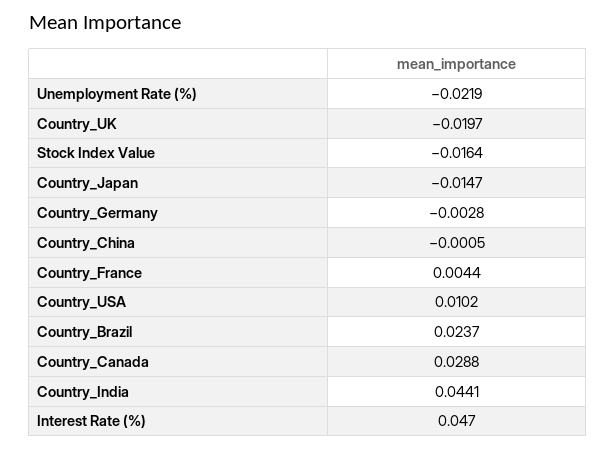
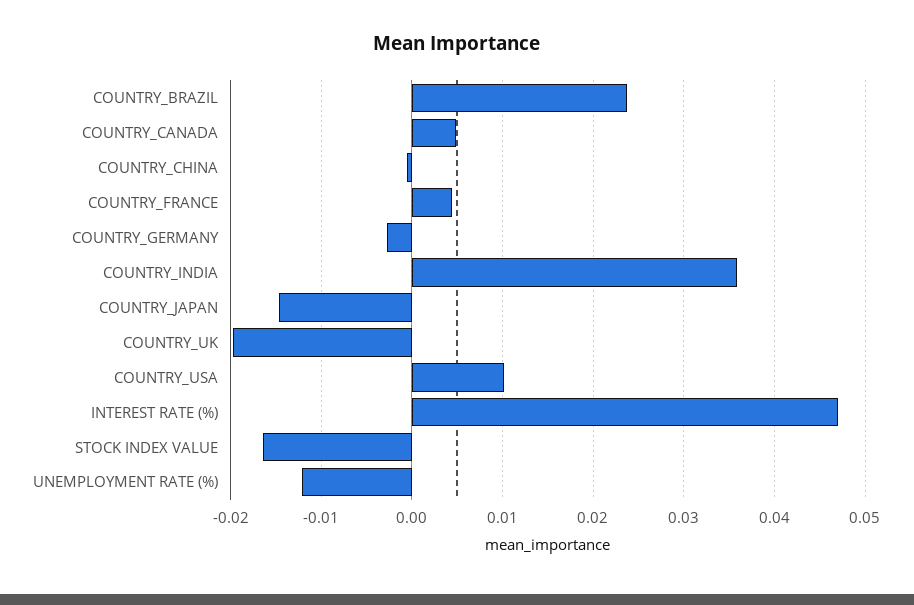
Unemployment Rate (%): -0.0219 -> -0.012
Country_Canada: 0.0288 -> 0.005
Country_India: 0.0441 -> 0.036

